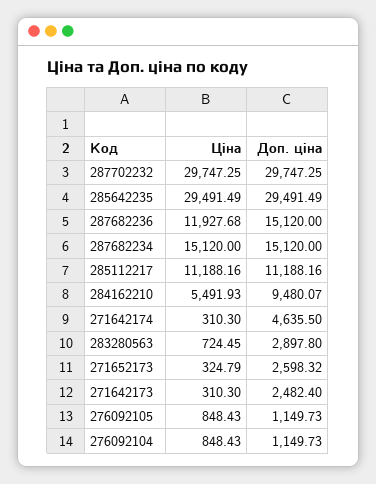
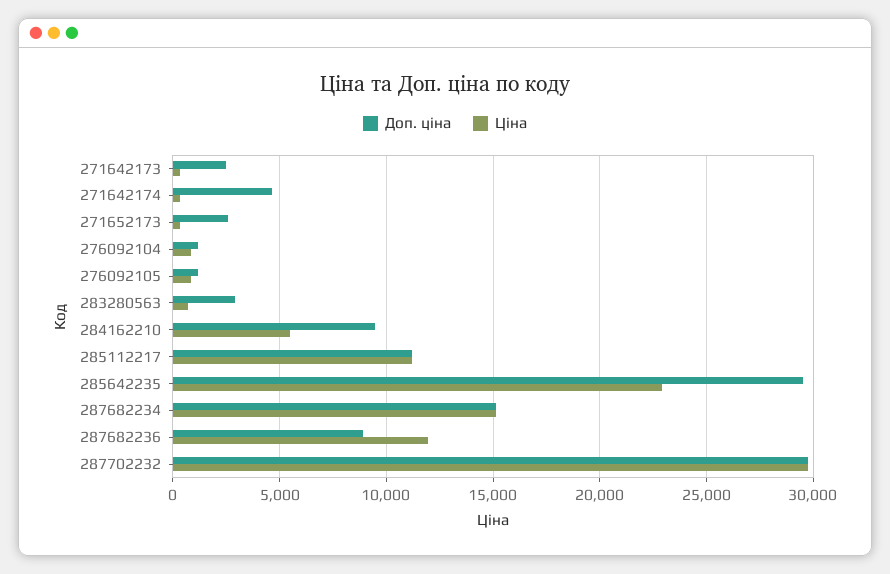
Ціна, 285642235: 29491.49 -> 23000
Доп. ціна, 287682236: 15120 -> 9000

